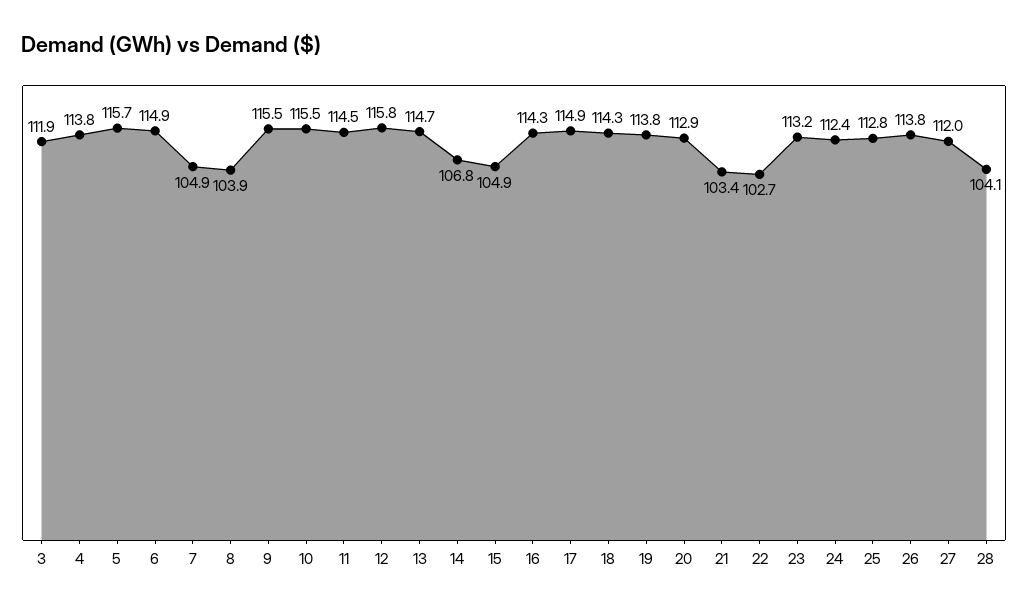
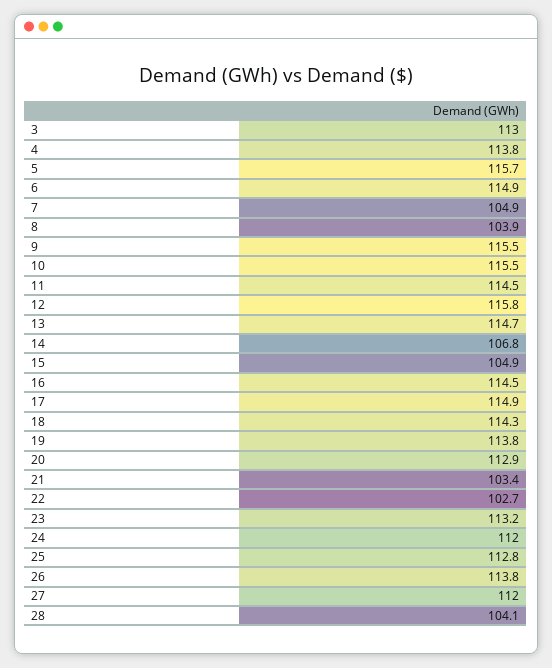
3: 111.9 -> 113
16: 114.3 -> 114.5
24: 112.4 -> 112

